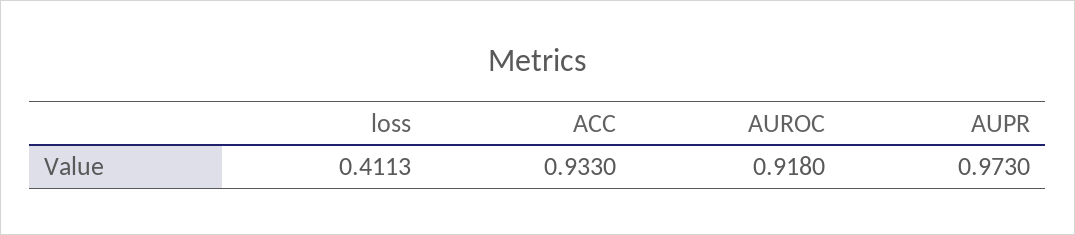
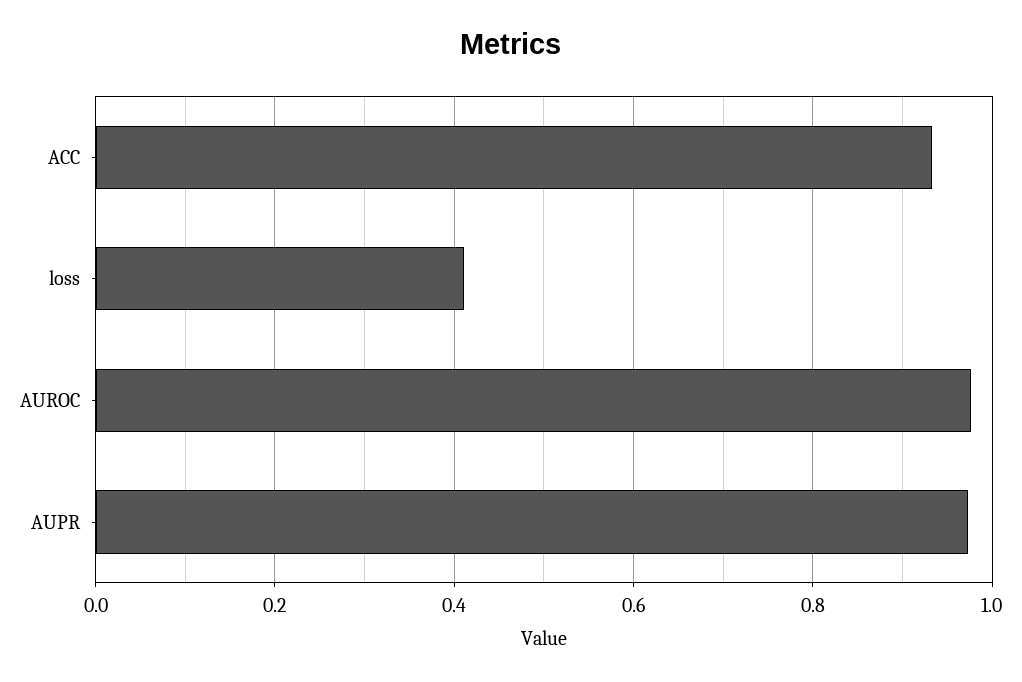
AUROC: 0.918 -> 0.98

